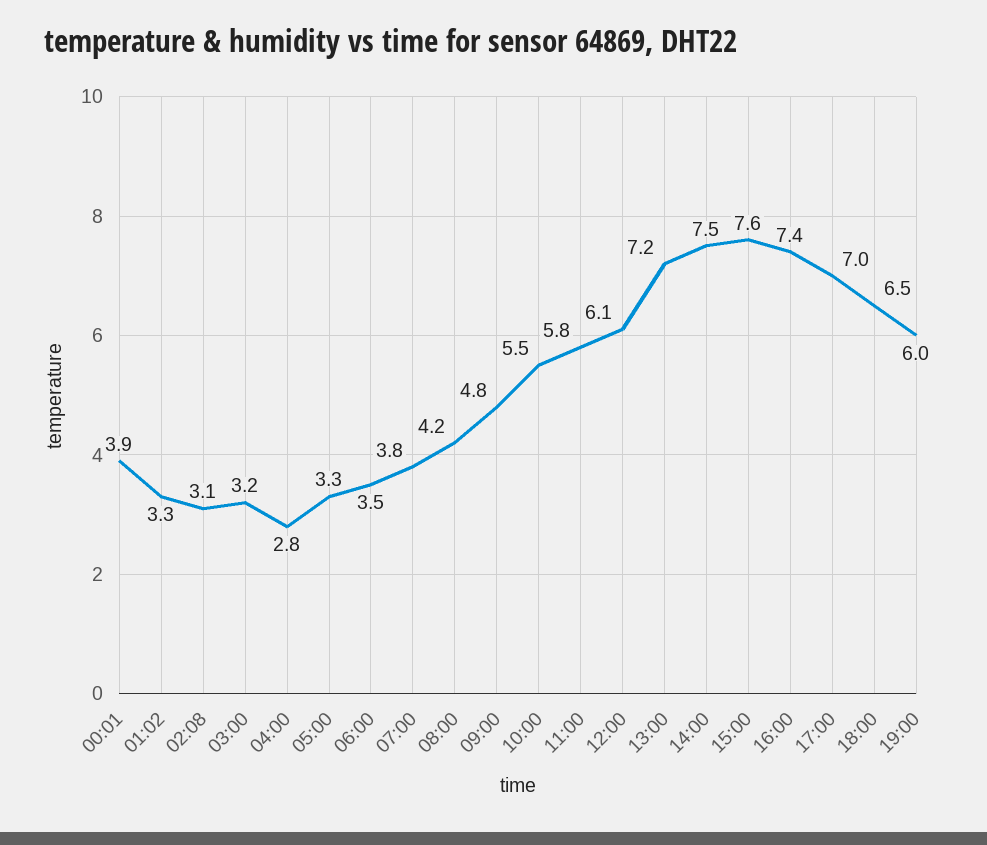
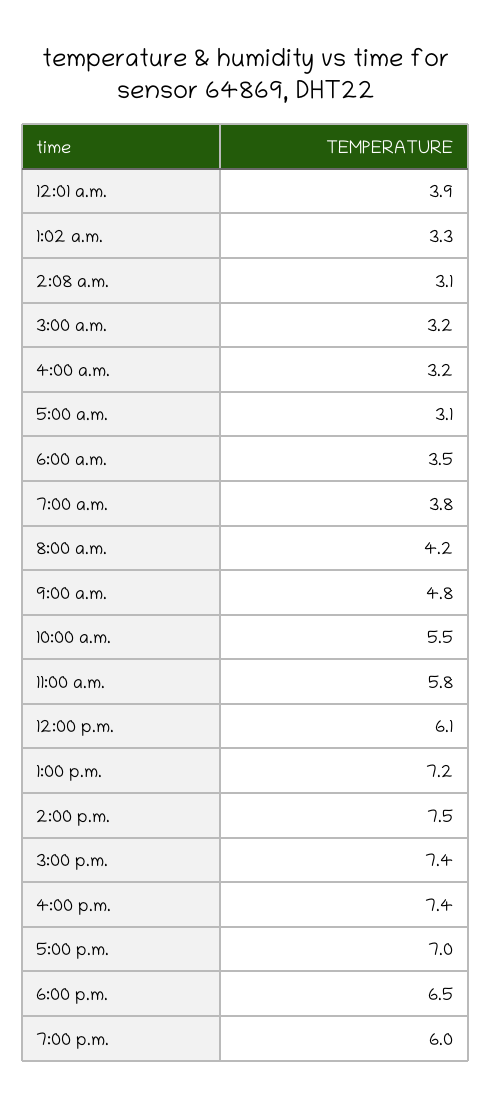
04:00: 2.8 -> 3.2
05:00: 3.3 -> 3.1
15:00: 7.6 -> 7.4

